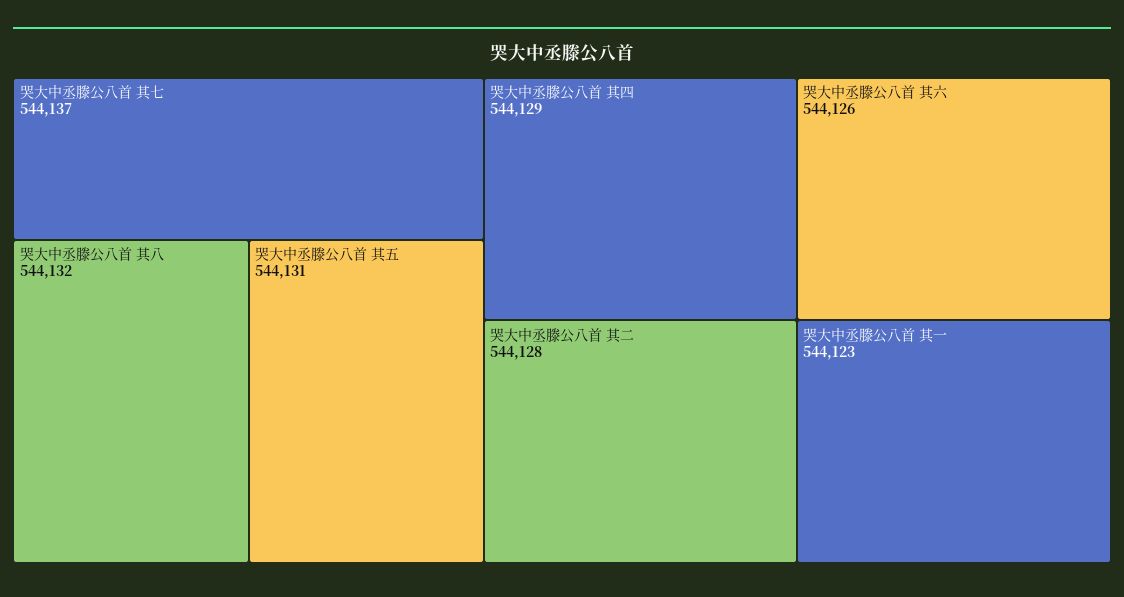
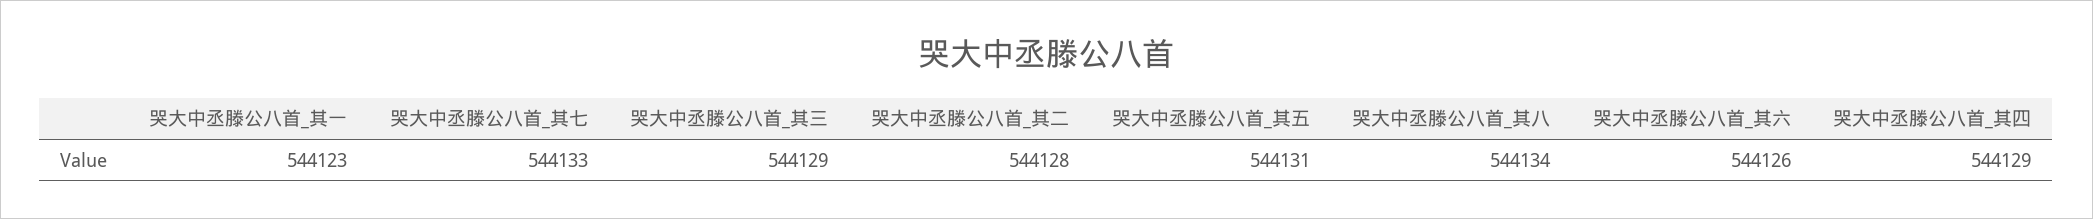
哭大中丞滕公八首 其七: 544137 -> 544133
哭大中丞滕公八首 其八: 544132 -> 544134
哭大中丞滕公八首_其三: none -> 544129

